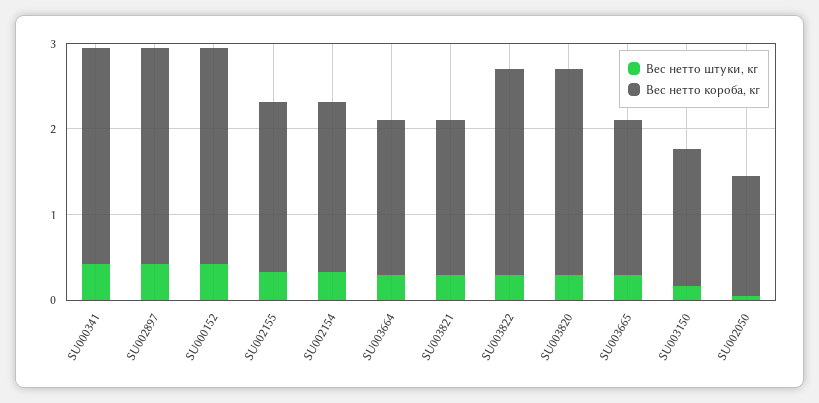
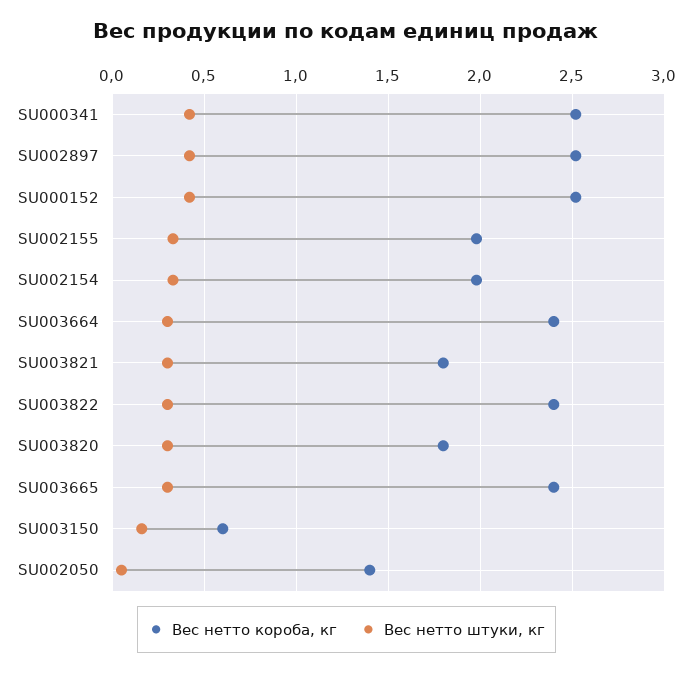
Вес нетто короба, кг, SU003664: 1.8 -> 2.4
Вес нетто короба, кг, SU003820: 2.4 -> 1.8
Вес нетто короба, кг, SU003665: 1.8 -> 2.4
Вес нетто короба, кг, SU003150: 1.6 -> 0.6

